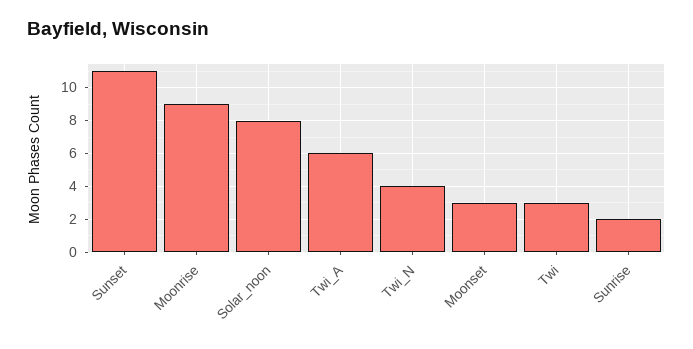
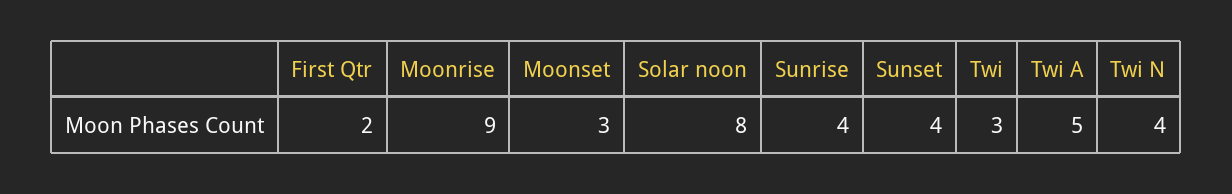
Sunset: 11 -> 4
Twi_A: 6 -> 5
Sunrise: 2 -> 4
First Qtr: none -> 2

